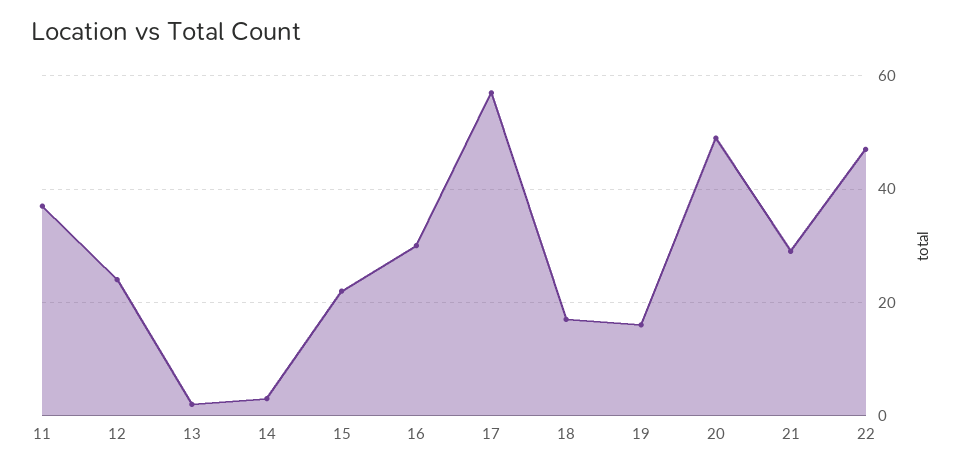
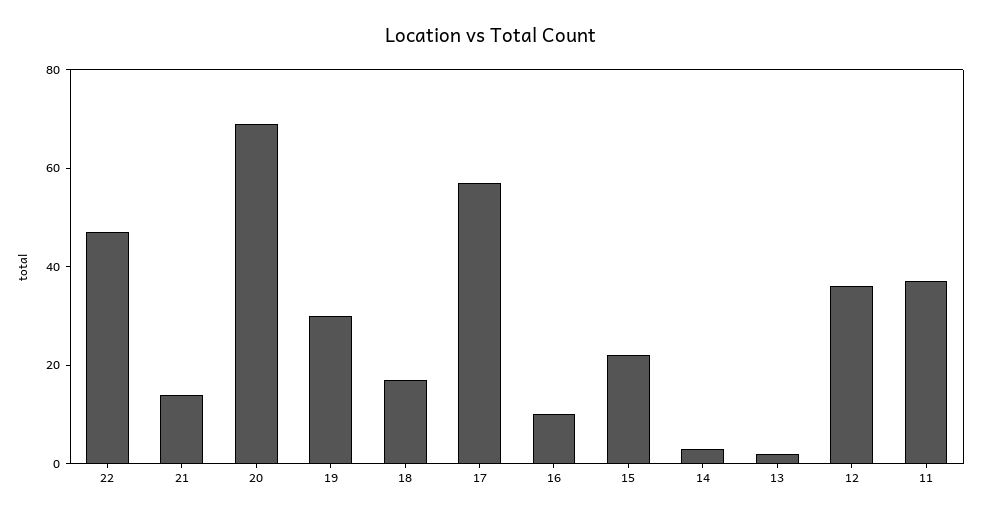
12: 25 -> 35
16: 30 -> 10
19: 15 -> 30
20: 50 -> 70
21: 30 -> 15

